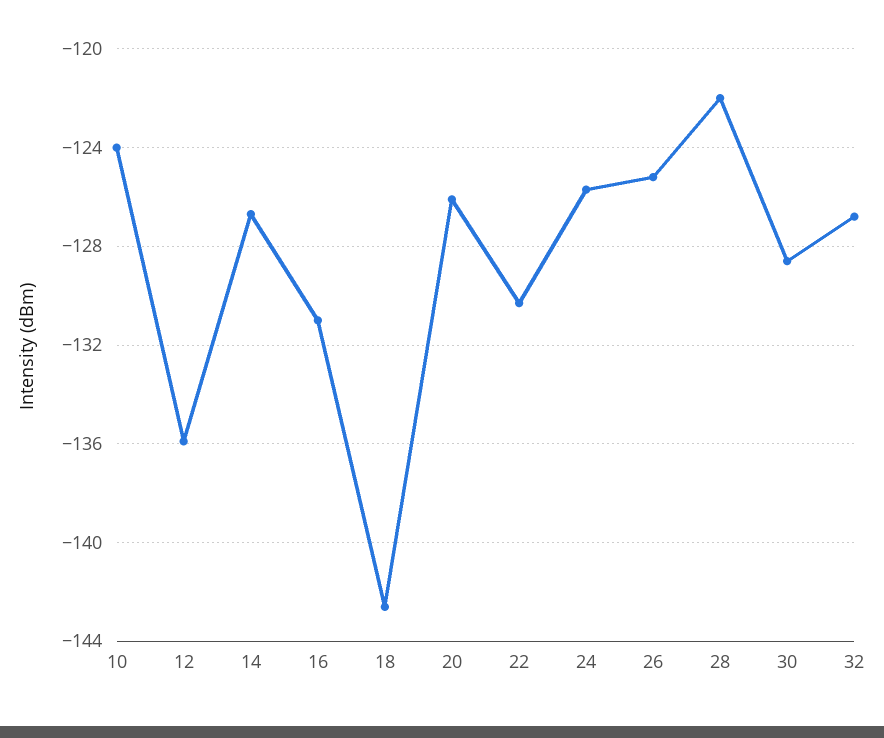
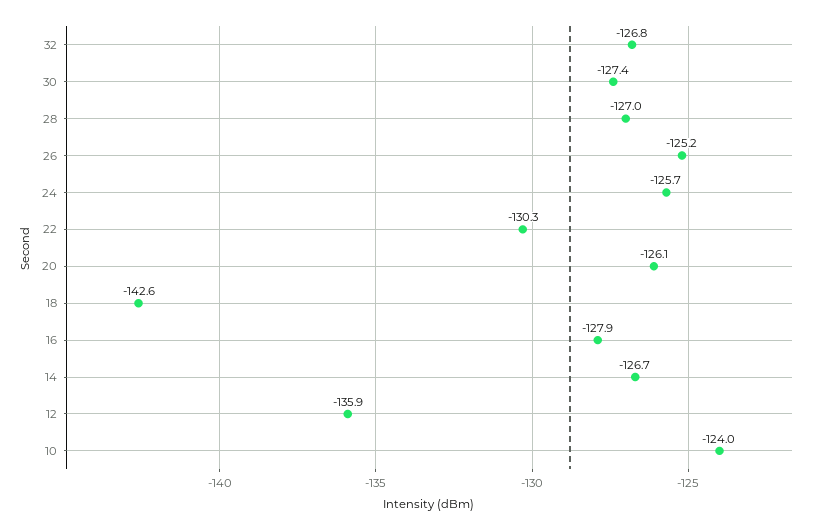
16: -131 -> -127.9
28: -122 -> -127
30: -128.5 -> -127.4

